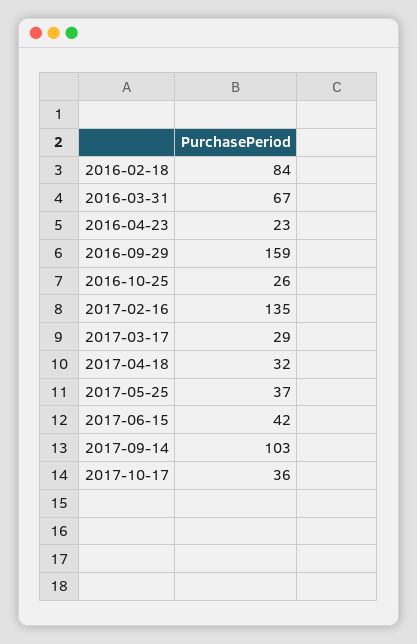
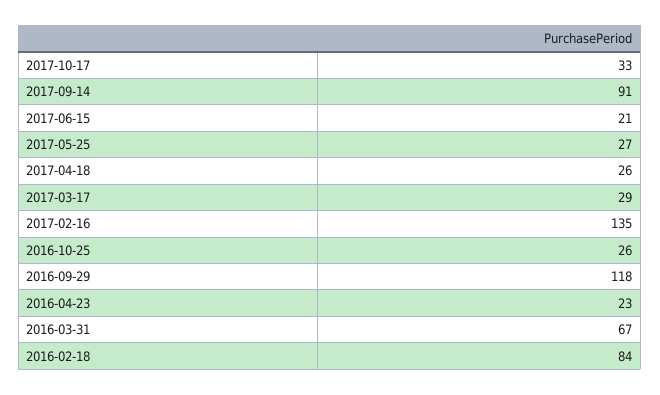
2016-09-29: 159 -> 118
2017-04-18: 32 -> 26
2017-05-25: 37 -> 27
2017-06-15: 42 -> 21
2017-09-14: 103 -> 91
2017-10-17: 36 -> 33

